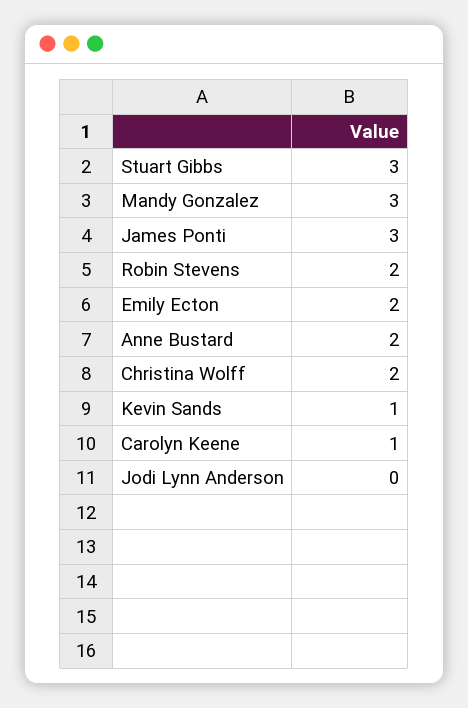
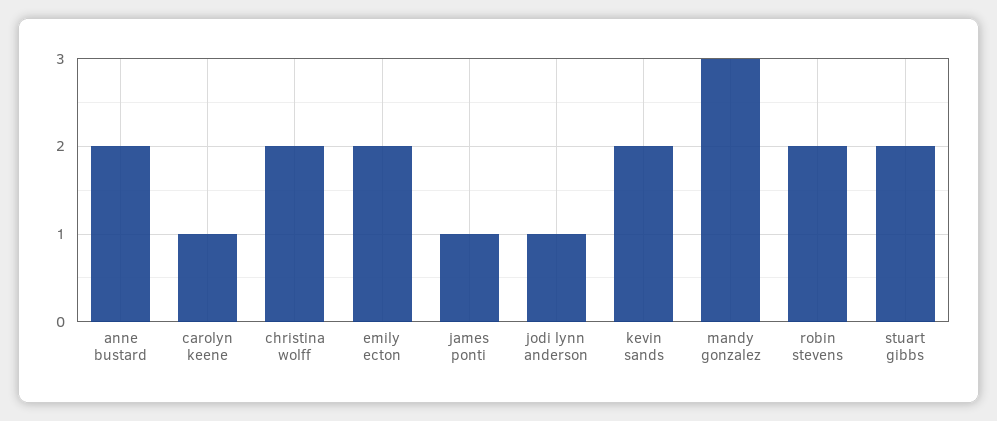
Stuart Gibbs: 3 -> 2
James Ponti: 3 -> 1
Kevin Sands: 1 -> 2
Jodi Lynn Anderson: 0 -> 1

